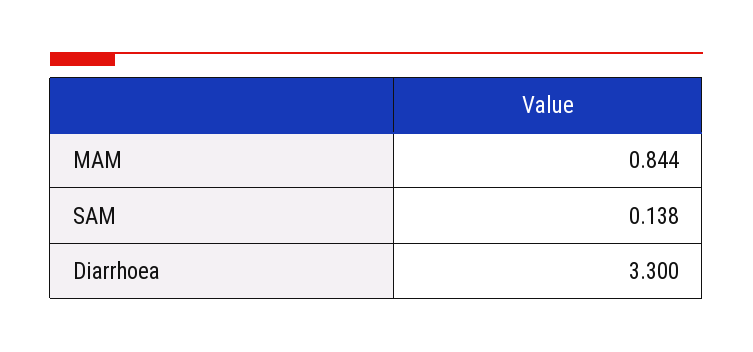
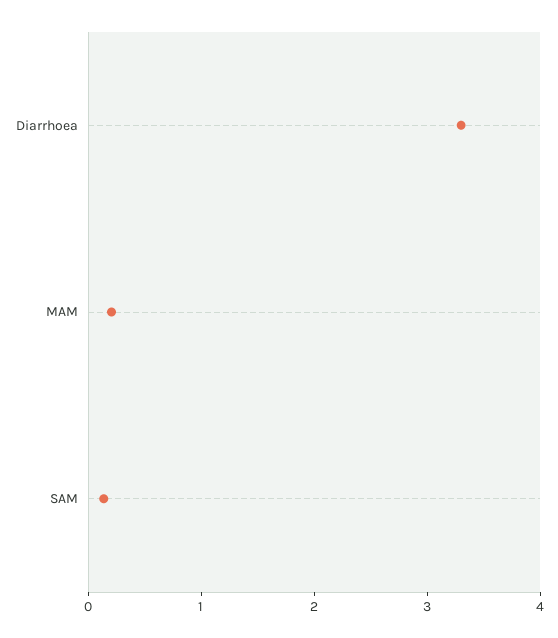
MAM: 0.844 -> 0.2

